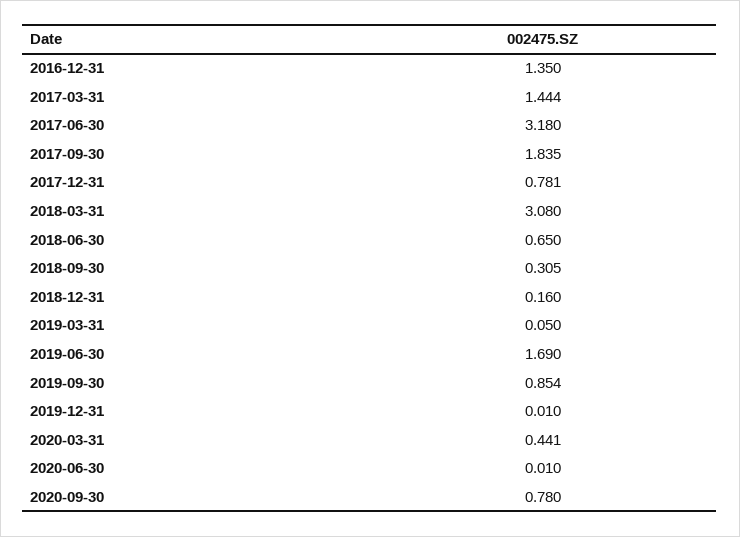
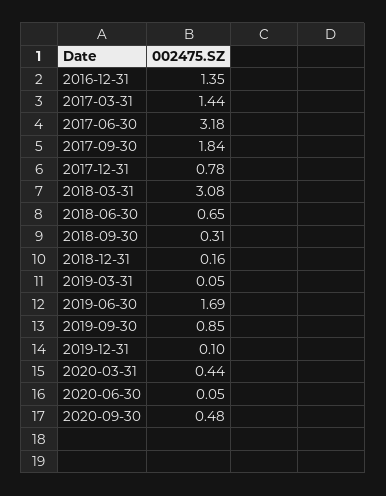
2019-12-31: 0.01 -> 0.1
2020-06-30: 0.01 -> 0.05
2020-09-30: 0.78 -> 0.48

